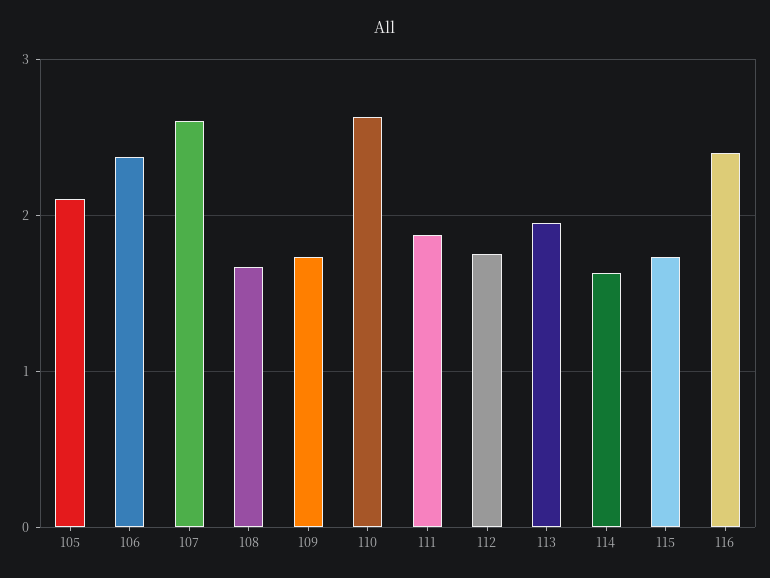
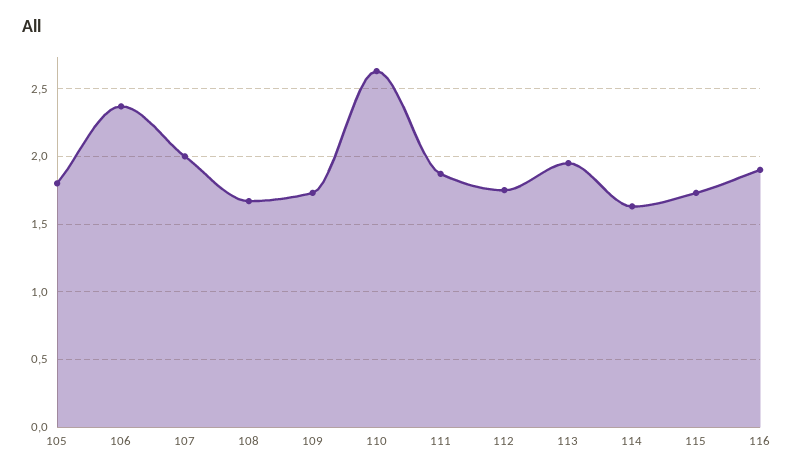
105: 2.1 -> 1.8
107: 2.6 -> 2
116: 2.4 -> 1.9

